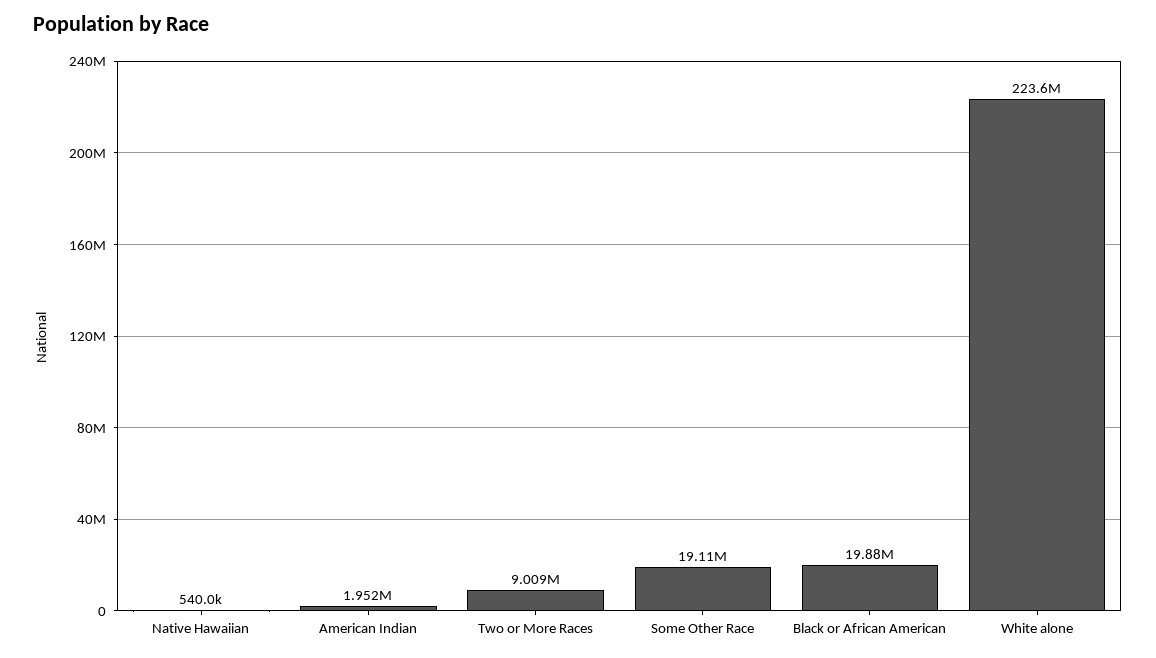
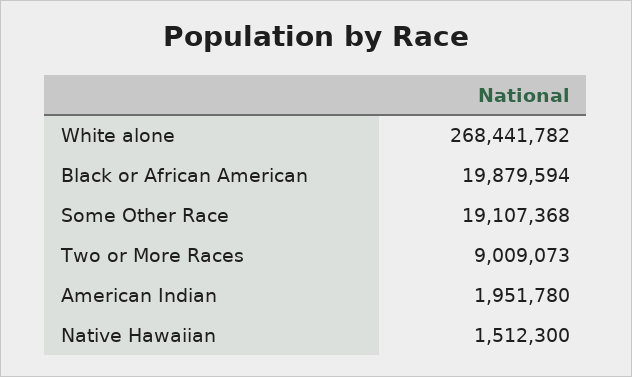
Native Hawaiian: 540000 -> 1512300
White alone: 223600000 -> 268441782

